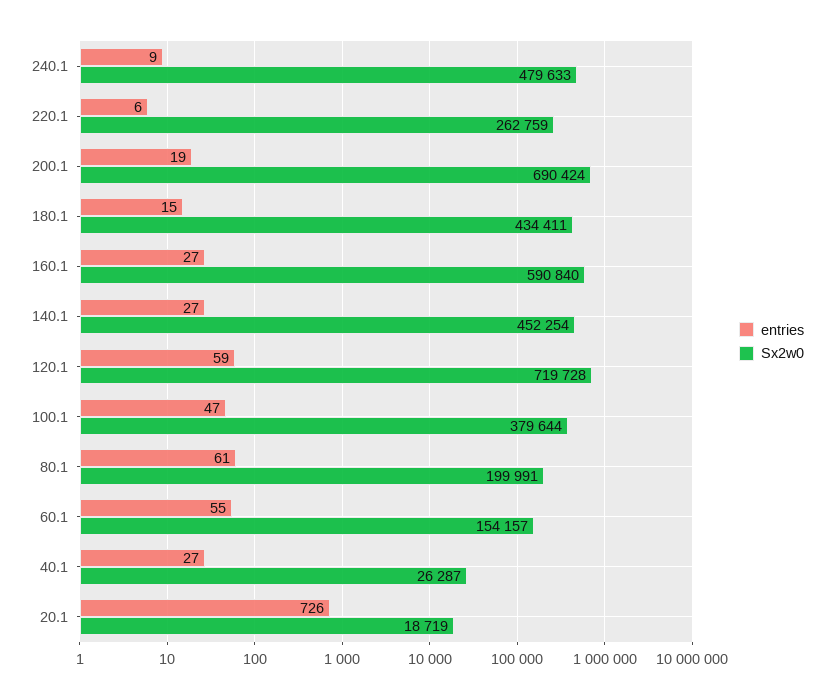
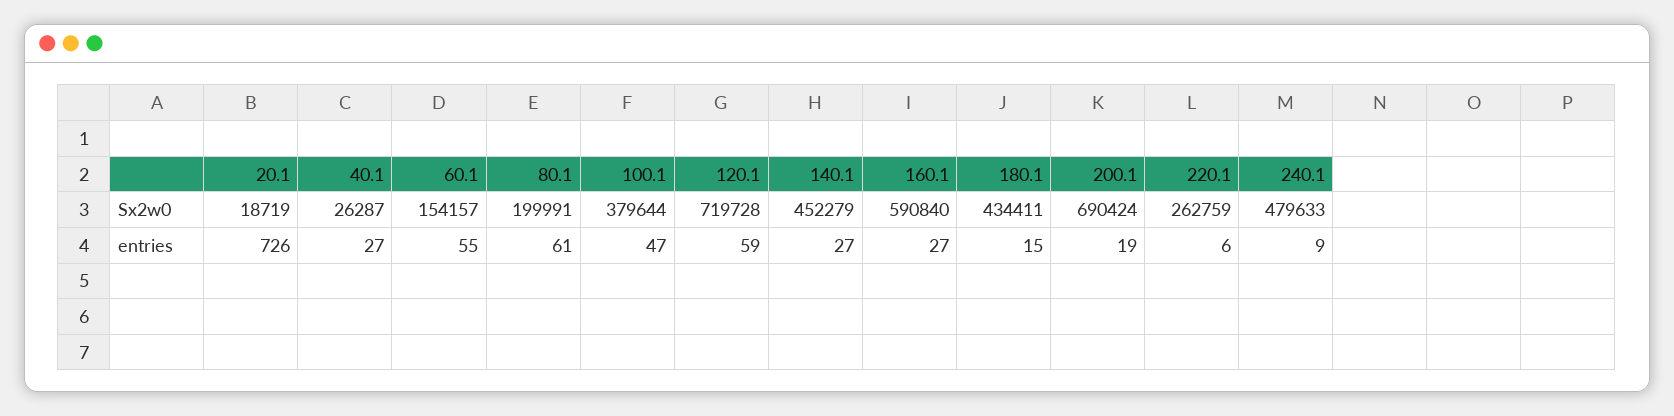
Sx2w0, 140.1: 452254 -> 452279

